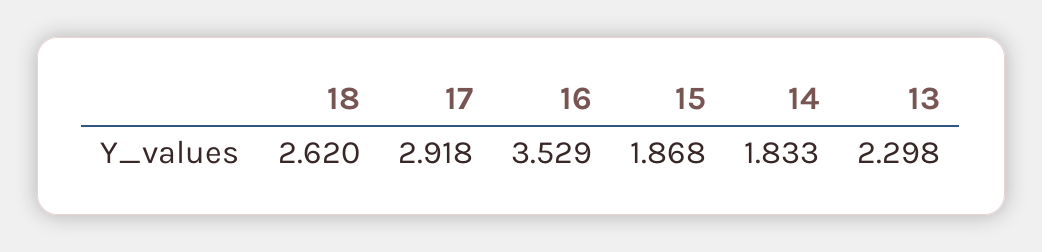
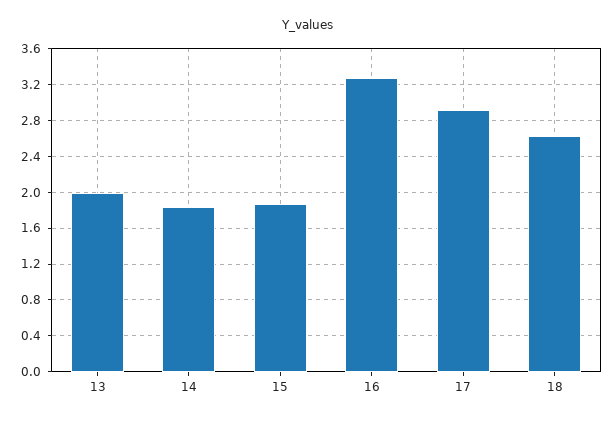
16: 3.529 -> 3.3
13: 2.298 -> 2

